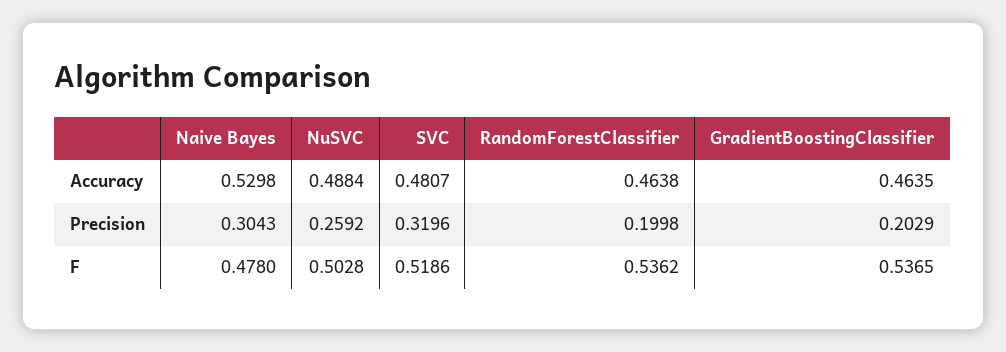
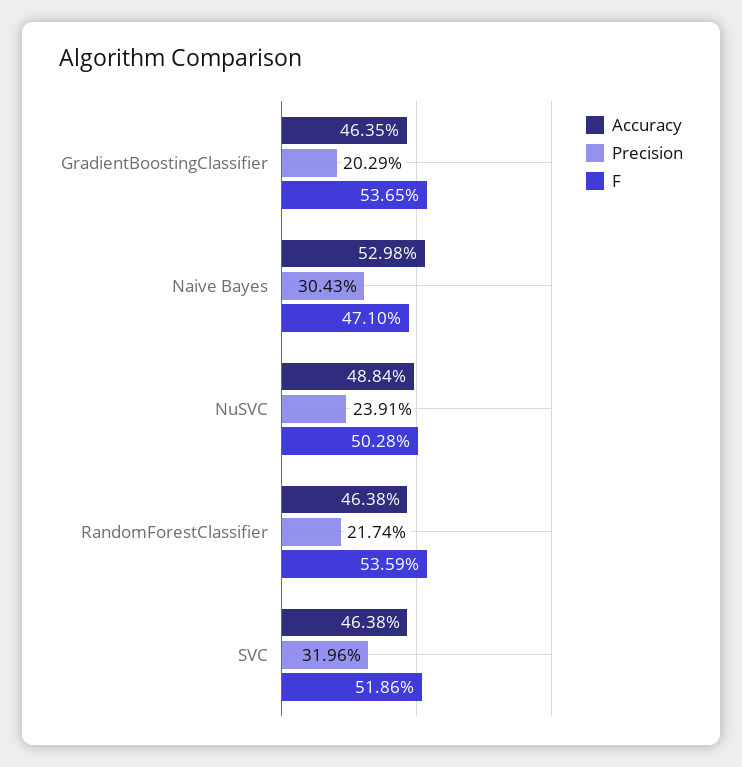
Accuracy, SVC: 0.4807 -> 0.4638
Precision, NuSVC: 0.2592 -> 0.2391
Precision, RandomForestClassifier: 0.1998 -> 0.2174
F, Naive Bayes: 0.478 -> 0.471
F, RandomForestClassifier: 0.5362 -> 0.5359

